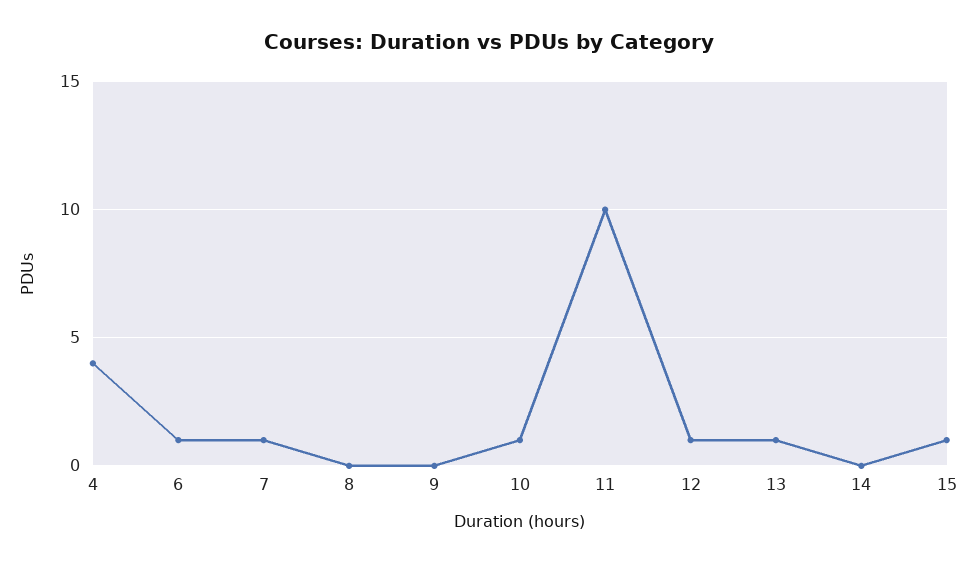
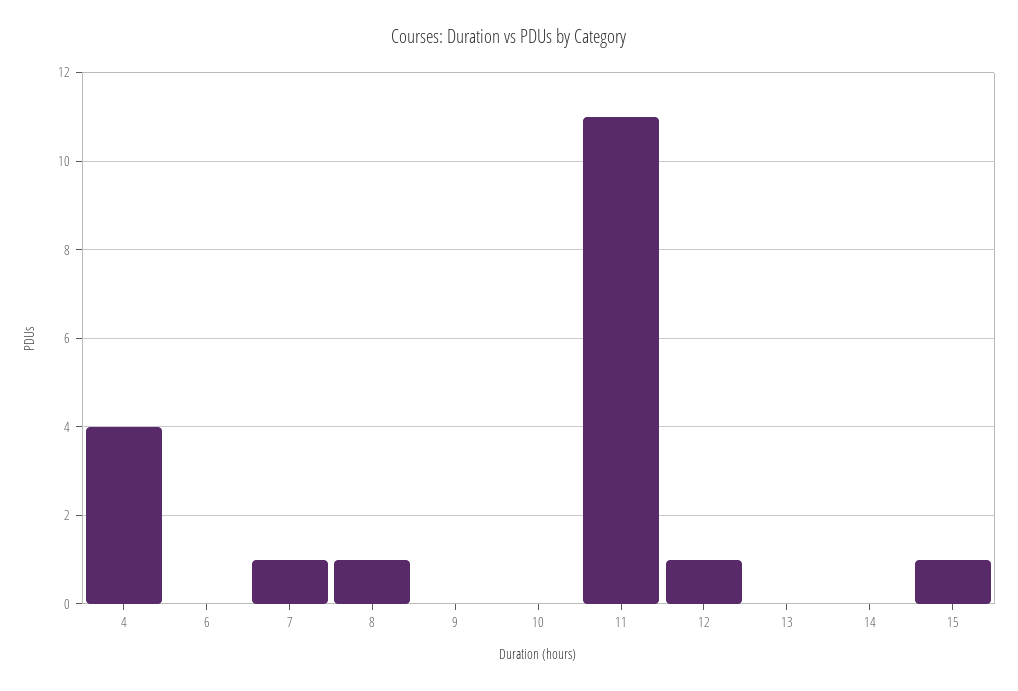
6: 1 -> 0
8: 0 -> 1
10: 1 -> 0
11: 10 -> 11
13: 1 -> 0

